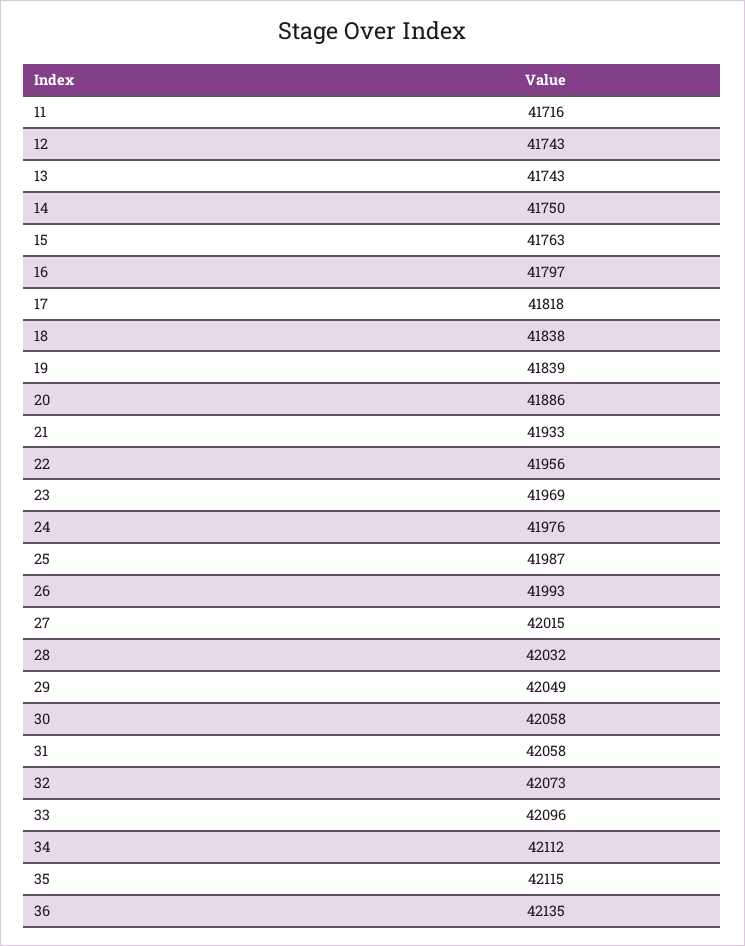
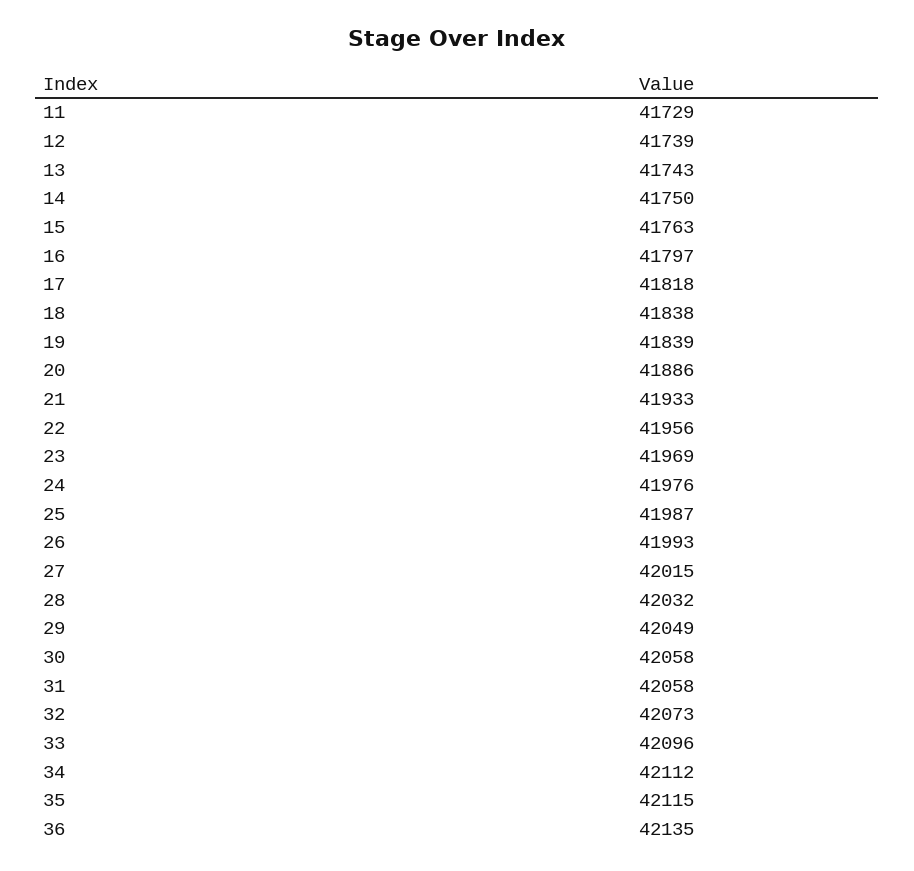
11: 41716 -> 41729
12: 41743 -> 41739

